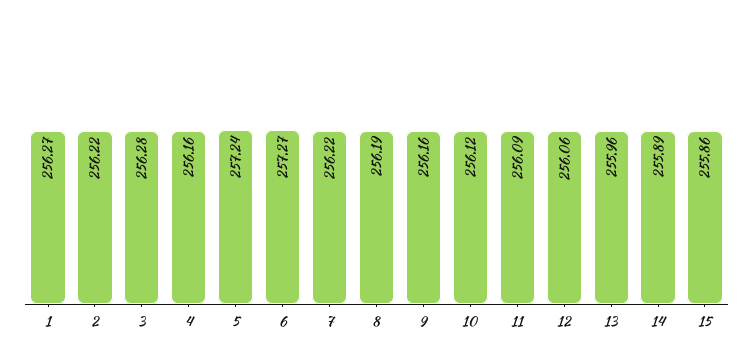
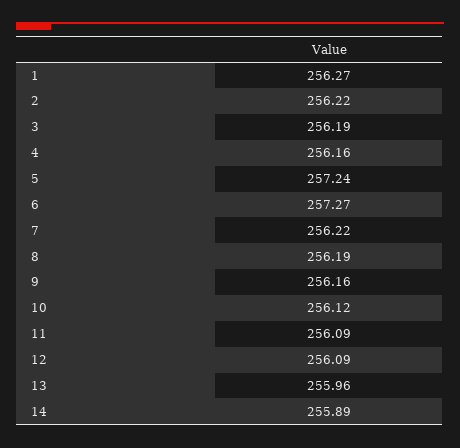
3: 256.28 -> 256.19
12: 256.06 -> 256.09
15: 255.86 -> none

